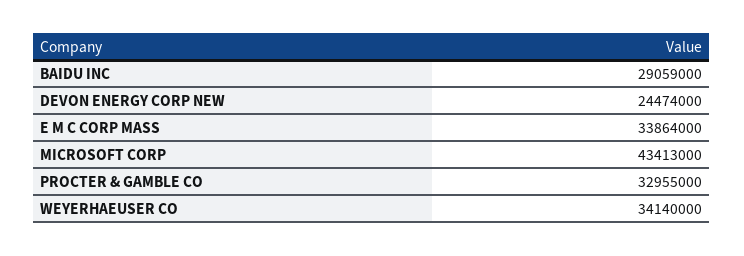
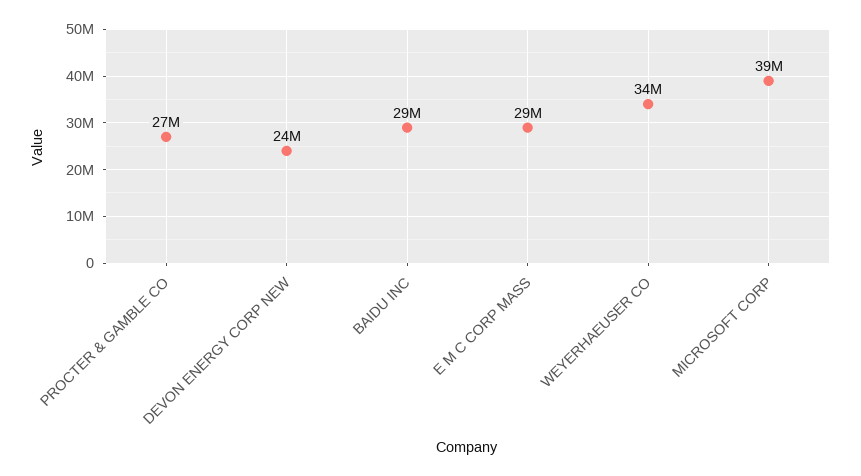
E M C CORP MASS: 33864000 -> 29000000
MICROSOFT CORP: 43413000 -> 39000000
PROCTER & GAMBLE CO: 32955000 -> 27000000

